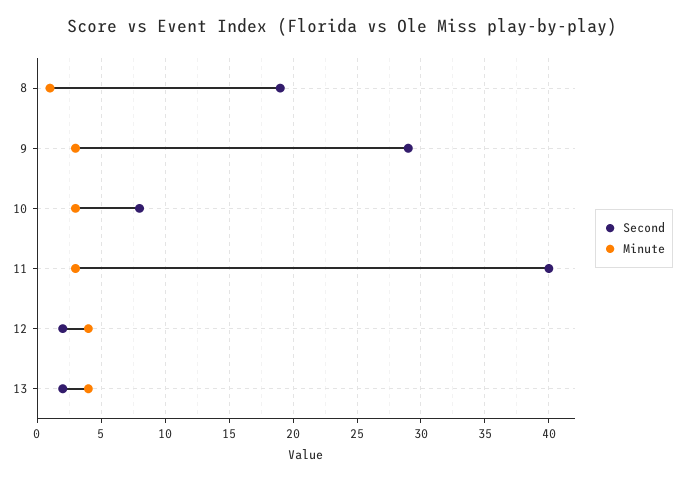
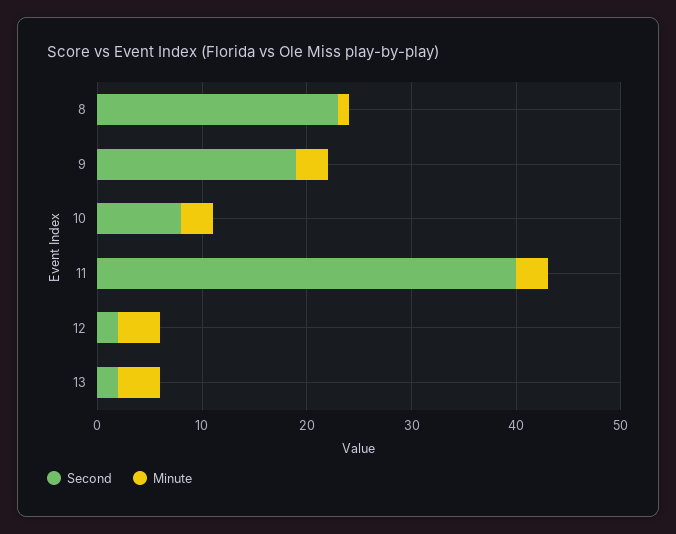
Second, 8: 19 -> 23
Second, 9: 29 -> 19

